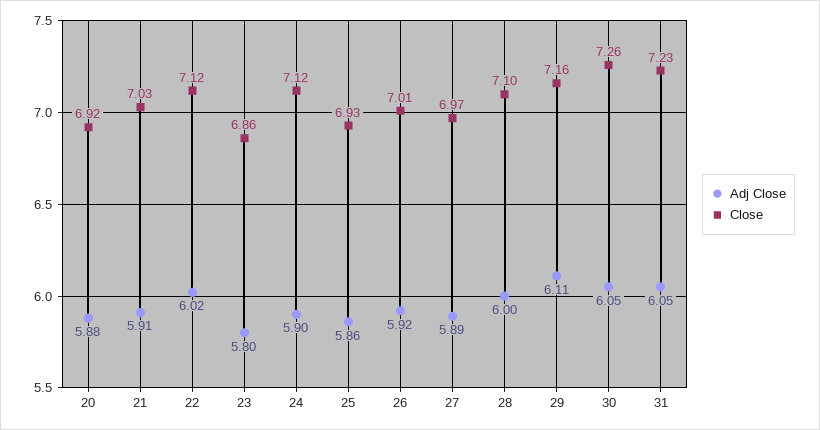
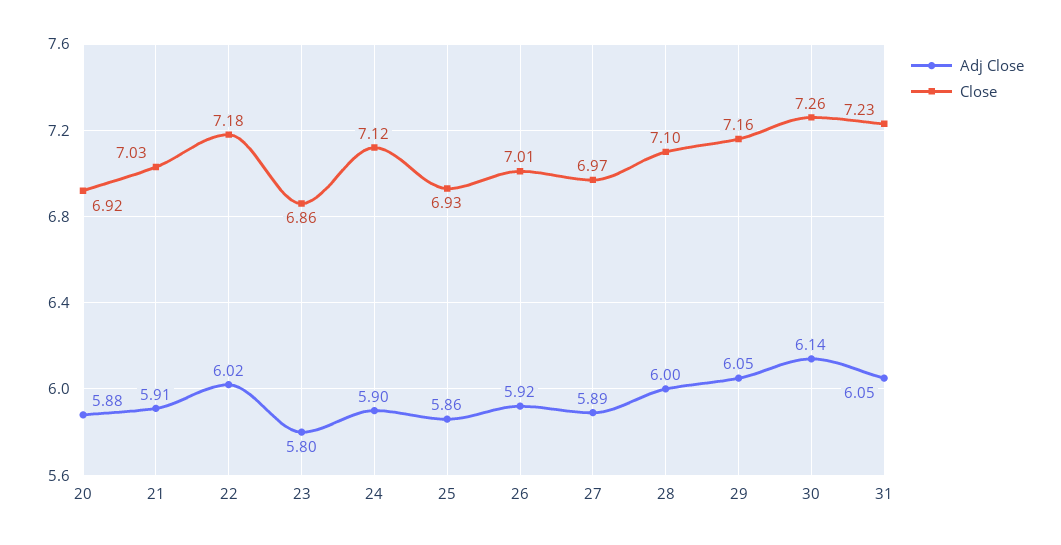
Close, 22: 7.12 -> 7.18
Adj Close, 29: 6.11 -> 6.05
Adj Close, 30: 6.05 -> 6.14

